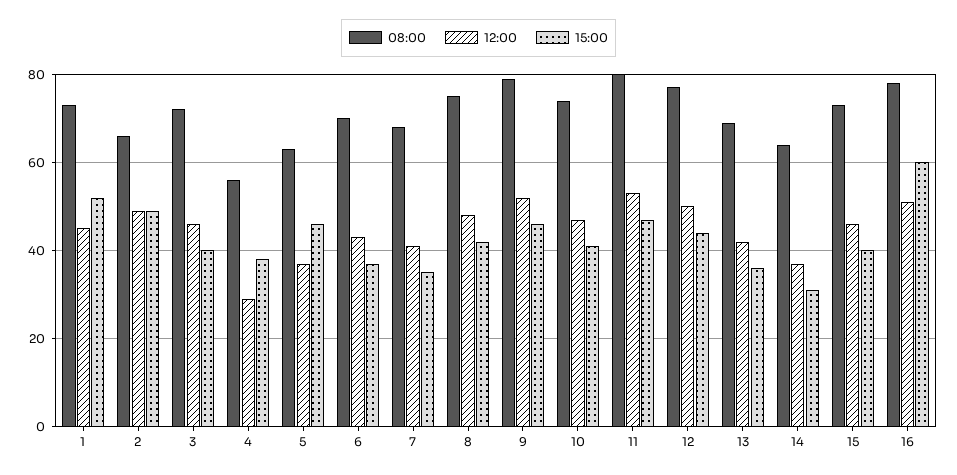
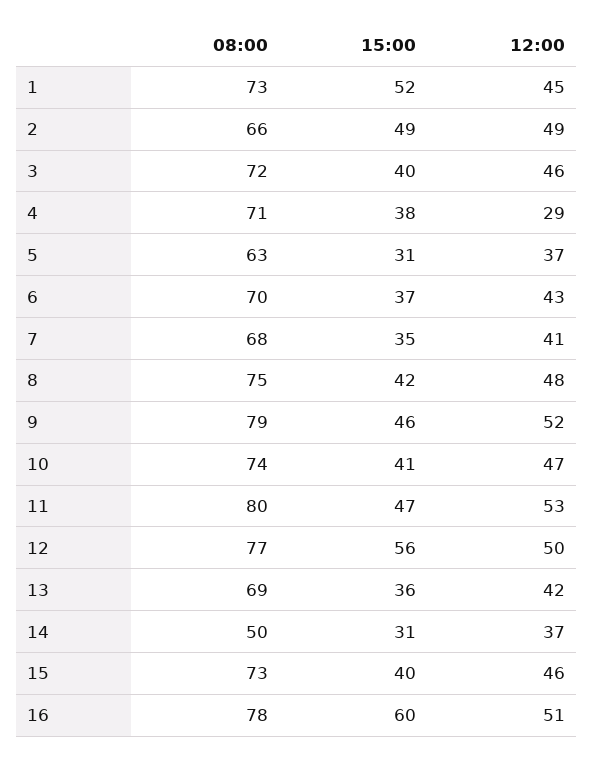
08:00, 4: 55 -> 71
15:00, 5: 45 -> 31
15:00, 12: 45 -> 56
08:00, 14: 65 -> 50

